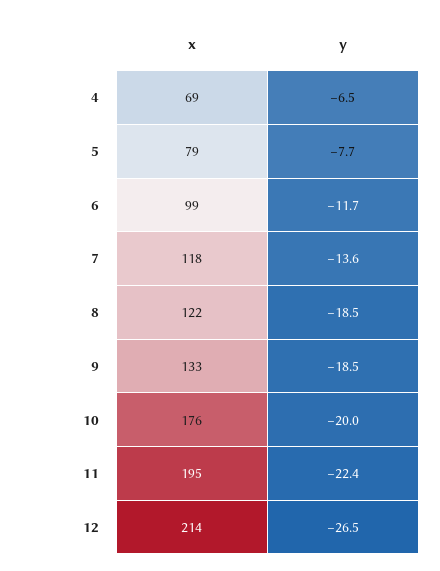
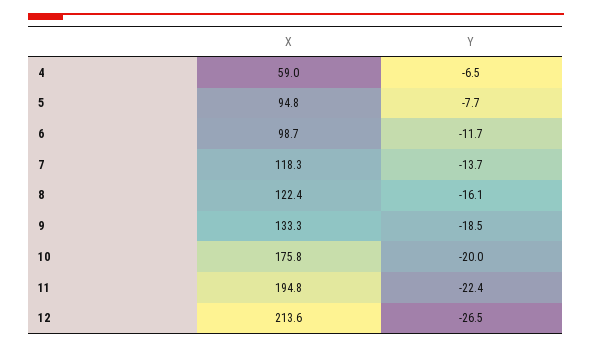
x, 4: 69 -> 59
x, 5: 79 -> 94.8
y, 7: -13.6 -> -13.7
y, 8: -18.5 -> -16.1

